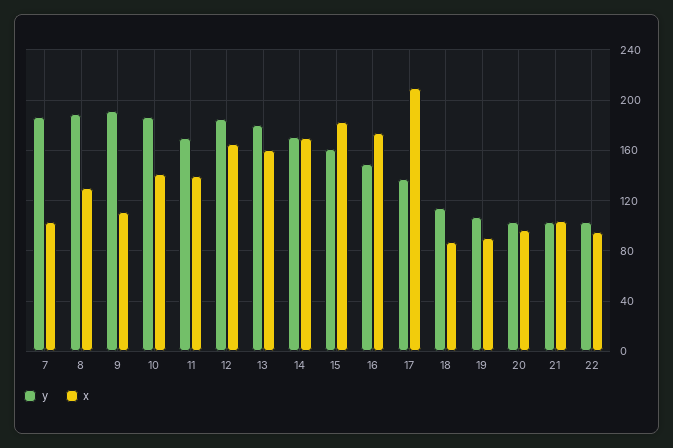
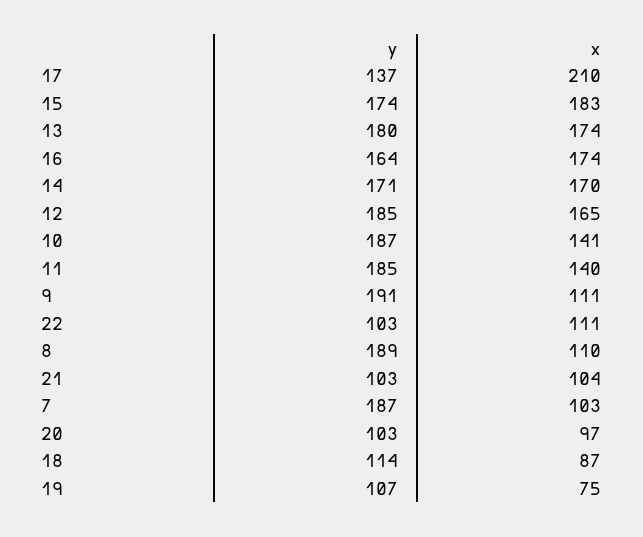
x, 8: 130 -> 110
y, 11: 170 -> 185
x, 13: 160 -> 174
y, 15: 160 -> 174
y, 16: 150 -> 164
x, 19: 90 -> 75
x, 22: 95 -> 111

